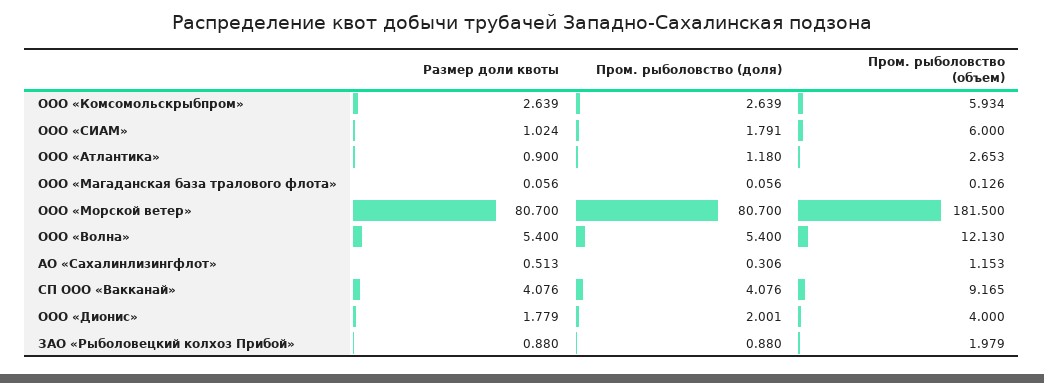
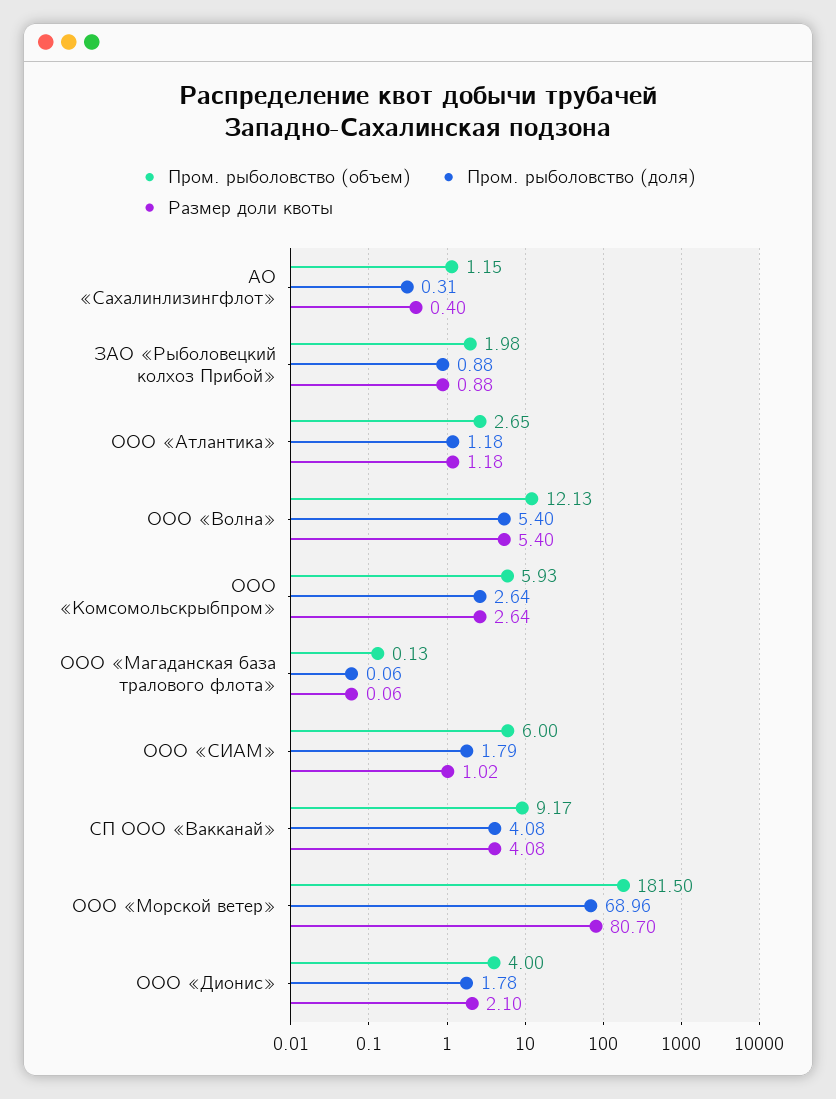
Размер доли квоты, ООО «Атлантика»: 0.9 -> 1.18
Пром. рыболовство (доля), ООО «Морской ветер»: 80.7 -> 68.96
Размер доли квоты, АО «Сахалинлизингфлот»: 0.513 -> 0.4
Размер доли квоты, ООО «Дионис»: 1.779 -> 2.1
Пром. рыболовство (доля), ООО «Дионис»: 2.001 -> 1.78

